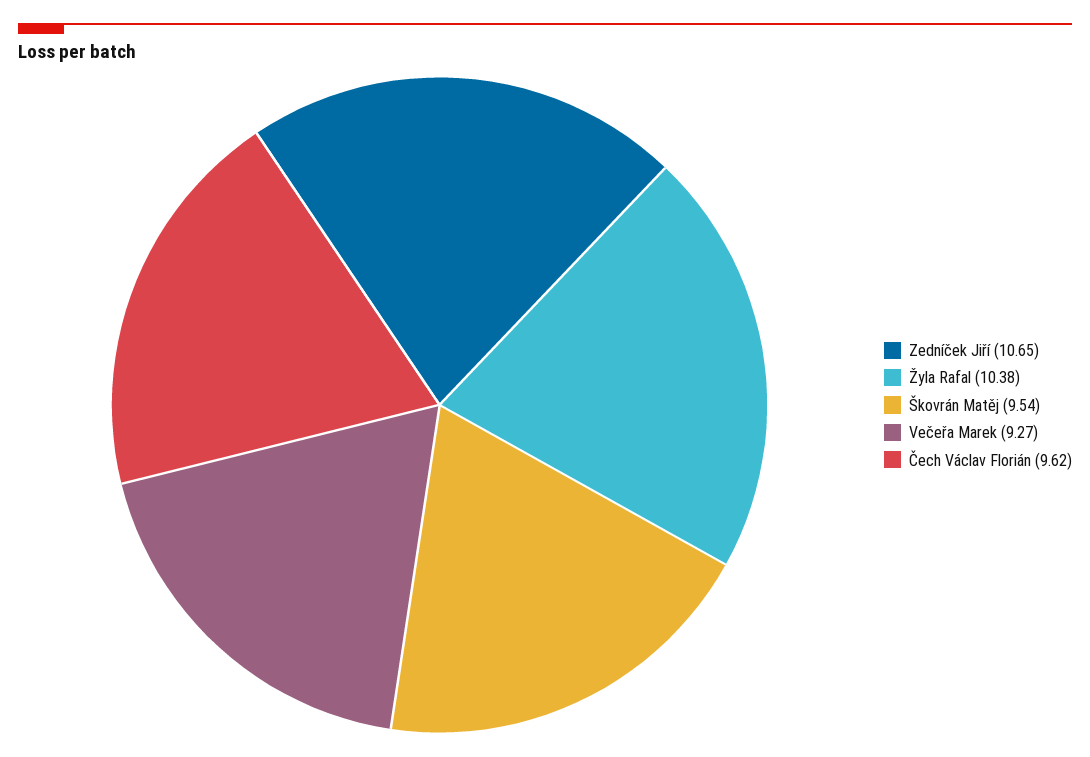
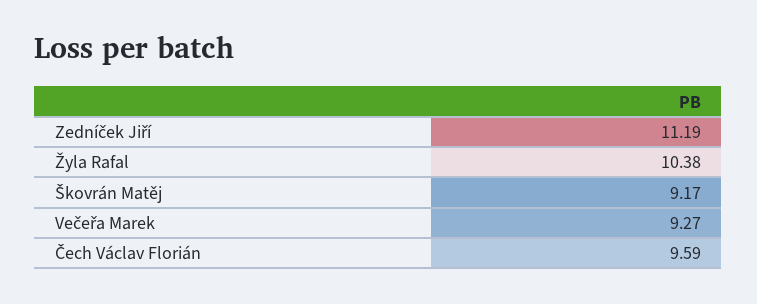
Zedníček Jiří: 10.65 -> 11.19
Škovrán Matěj: 9.54 -> 9.17
Čech Václav Florián: 9.62 -> 9.59

